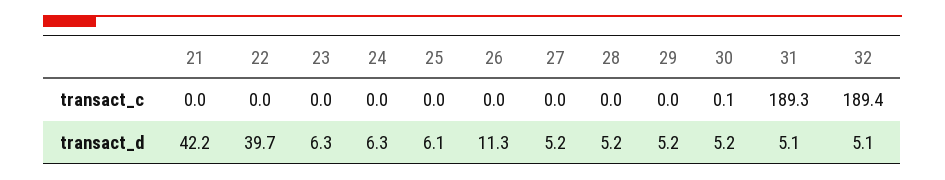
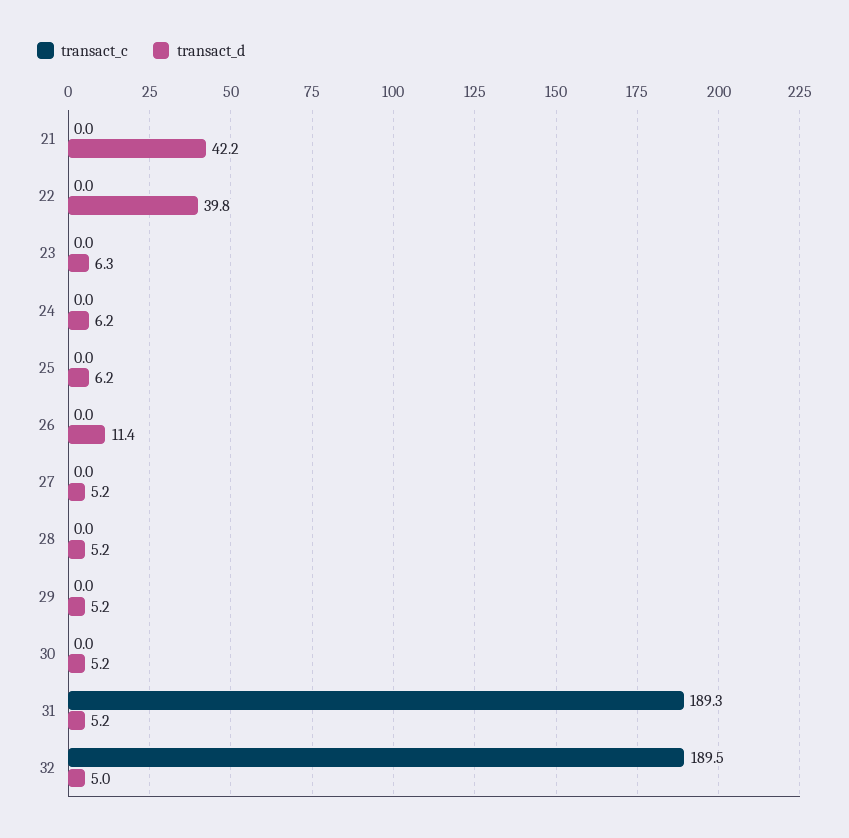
transact_c, 30: 0.1 -> 0
transact_c, 32: 189.4 -> 189.5
transact_d, 22: 39.7 -> 39.8
transact_d, 24: 6.3 -> 6.2
transact_d, 25: 6.1 -> 6.2
transact_d, 26: 11.3 -> 11.4
transact_d, 31: 5.1 -> 5.2
transact_d, 32: 5.1 -> 5

